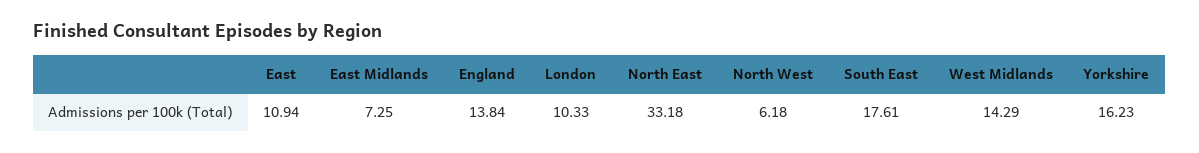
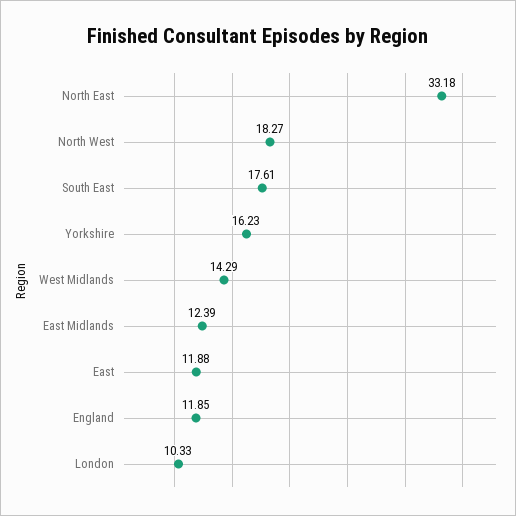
East: 10.94 -> 11.88
East Midlands: 7.25 -> 12.39
England: 13.84 -> 11.85
North West: 6.18 -> 18.27

